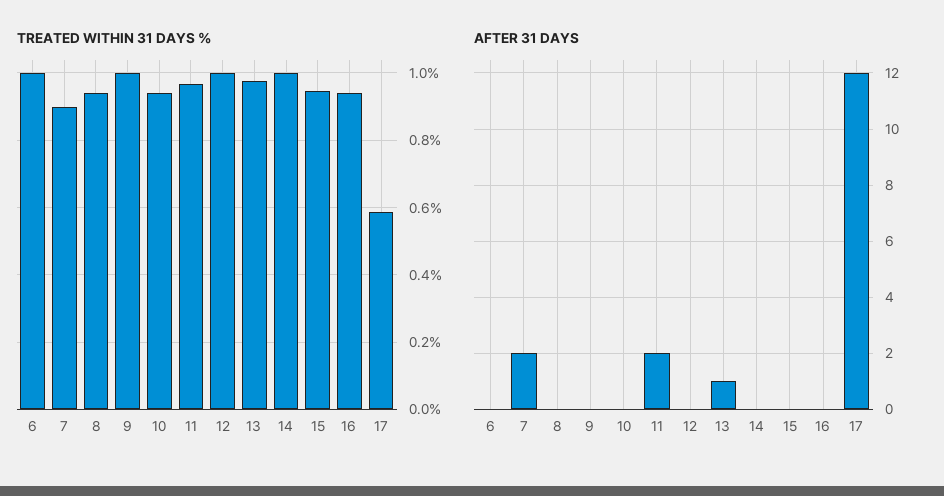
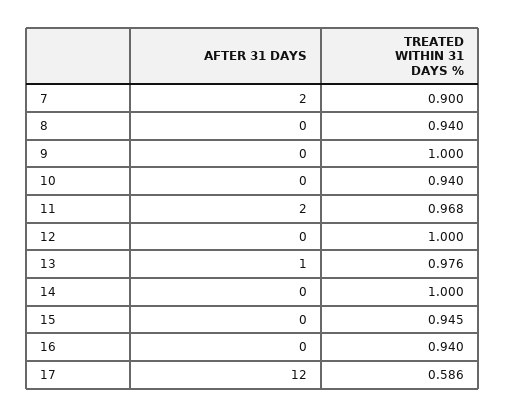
TREATED WITHIN 31 DAYS %, 6: 1 -> none
AFTER 31 DAYS, 6: 0 -> none

